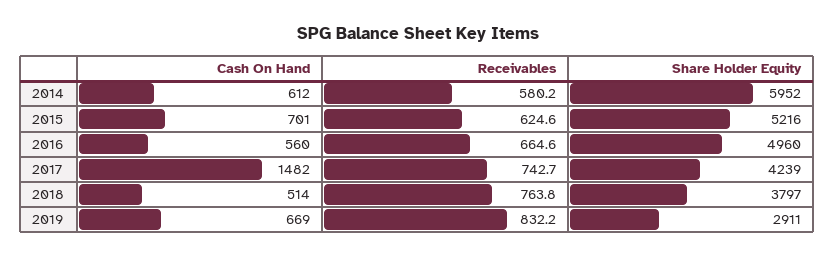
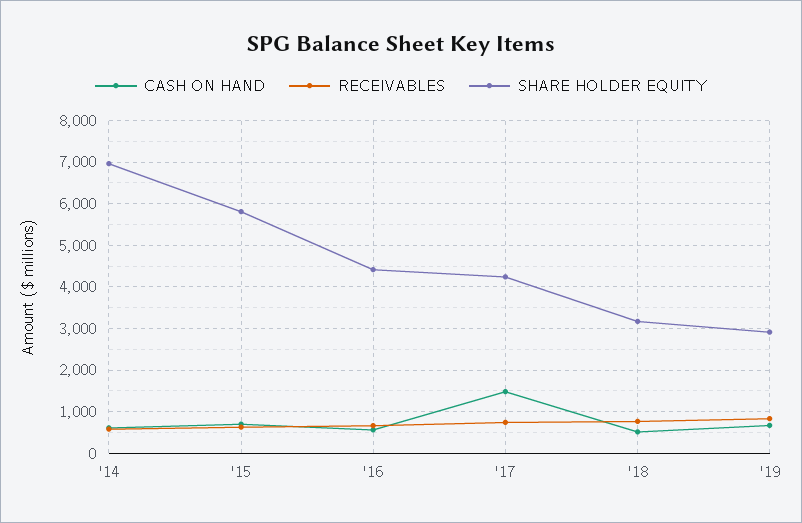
Share Holder Equity, 2014: 5952 -> 7000
Share Holder Equity, 2015: 5216 -> 5800
Share Holder Equity, 2016: 4960 -> 4400
Share Holder Equity, 2018: 3797 -> 3200

